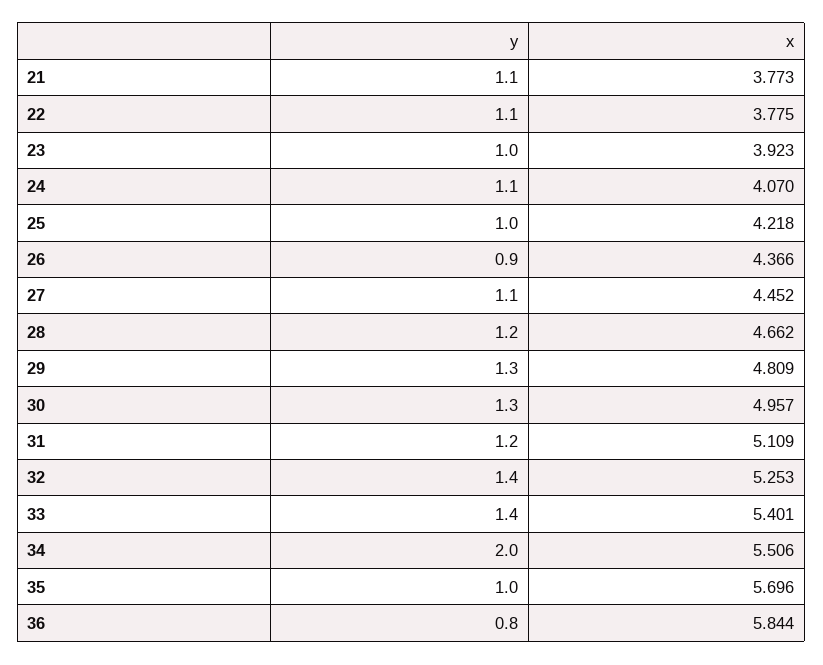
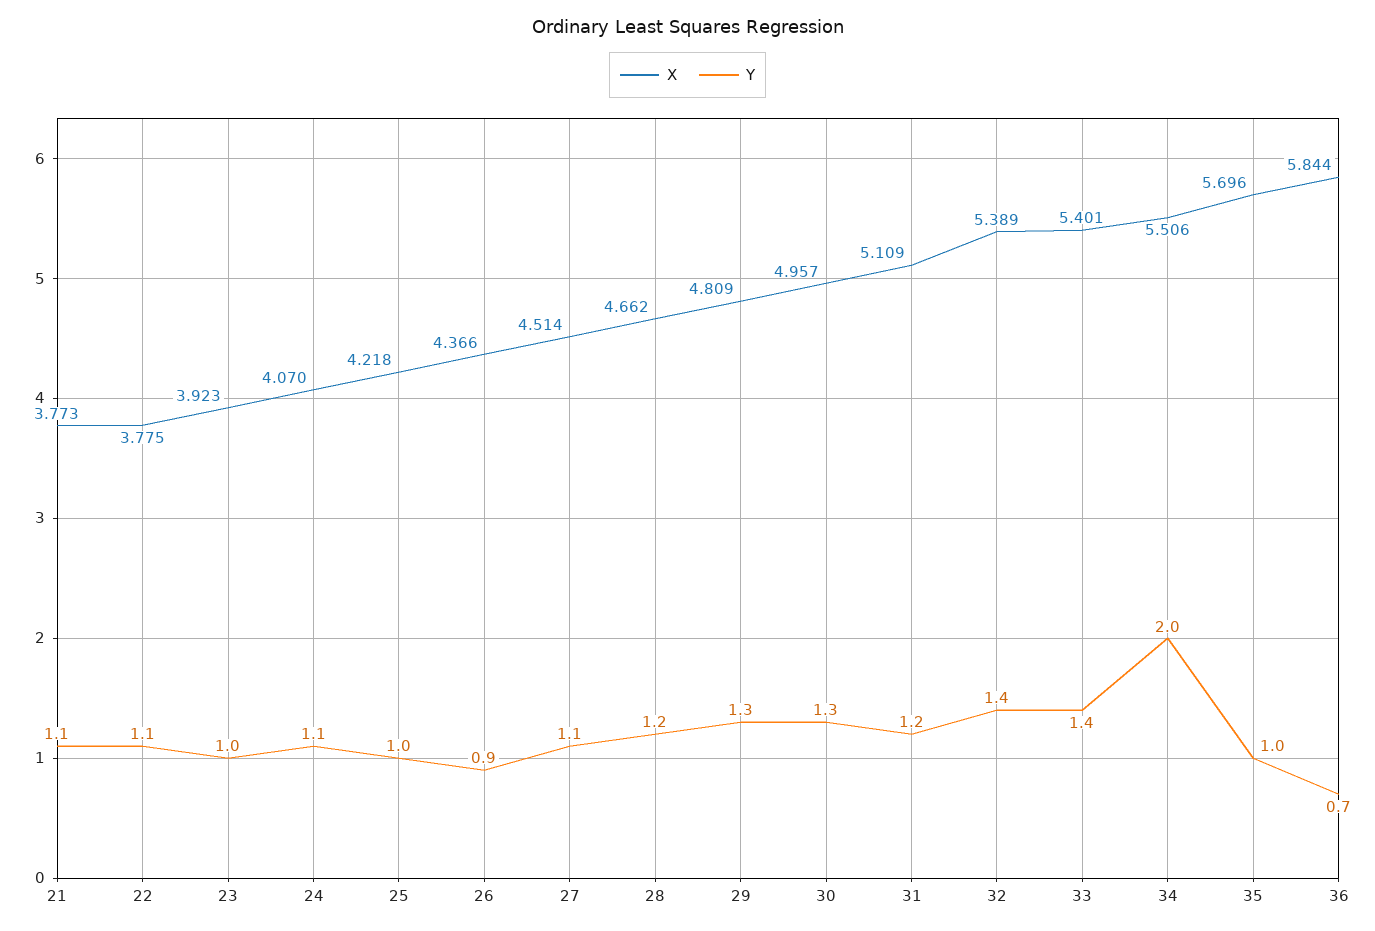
x, 27: 4.452 -> 4.514
x, 32: 5.253 -> 5.389
y, 36: 0.8 -> 0.7

